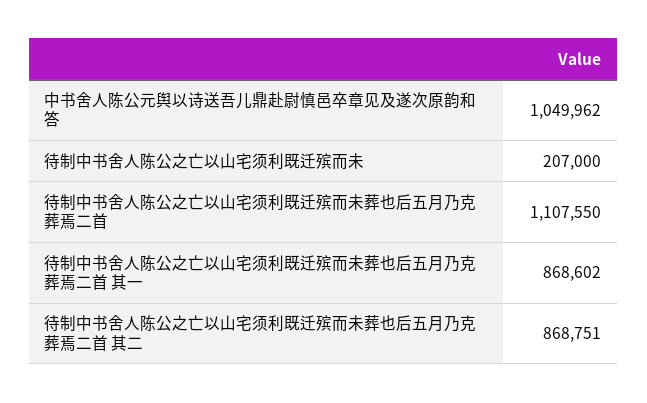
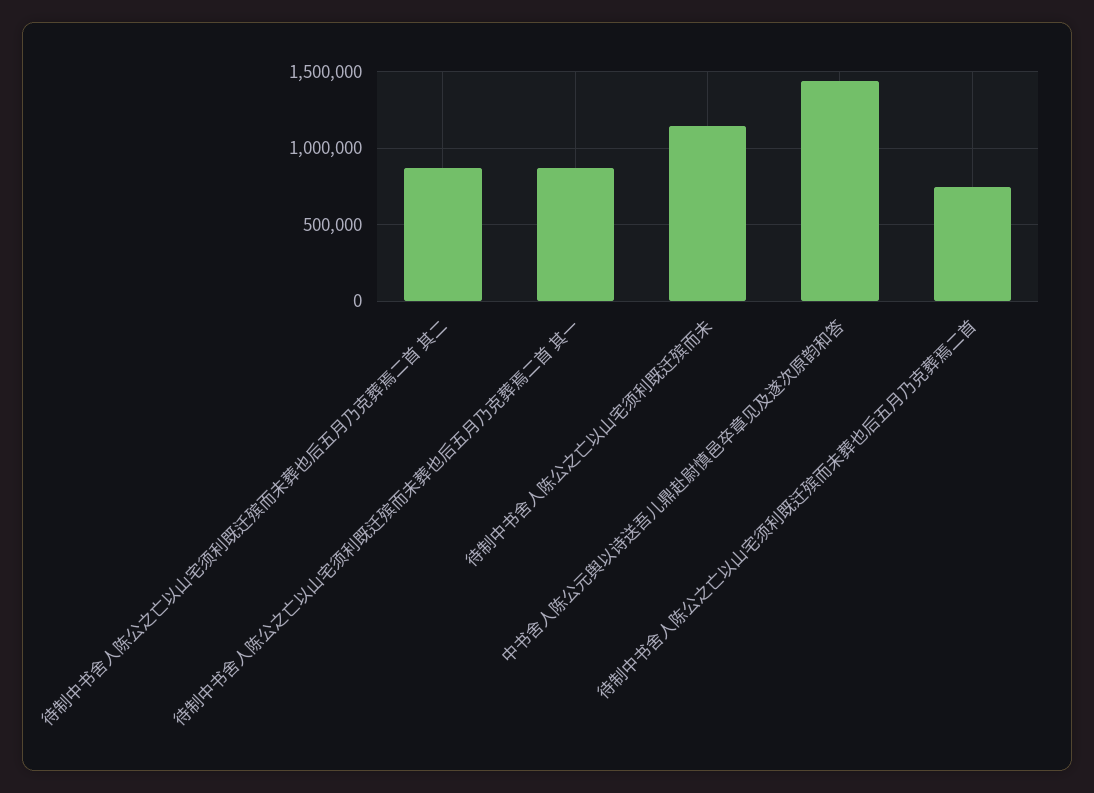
中书舍人陈公元舆以诗送吾儿鼎赴尉慎邑卒章见及遂次原韵和答: 1049962 -> 1450000
待制中书舍人陈公之亡以山宅须利既迁殡而未: 207000 -> 1150000
待制中书舍人陈公之亡以山宅须利既迁殡而未葬也后五月乃克葬焉二首: 1107550 -> 750000

